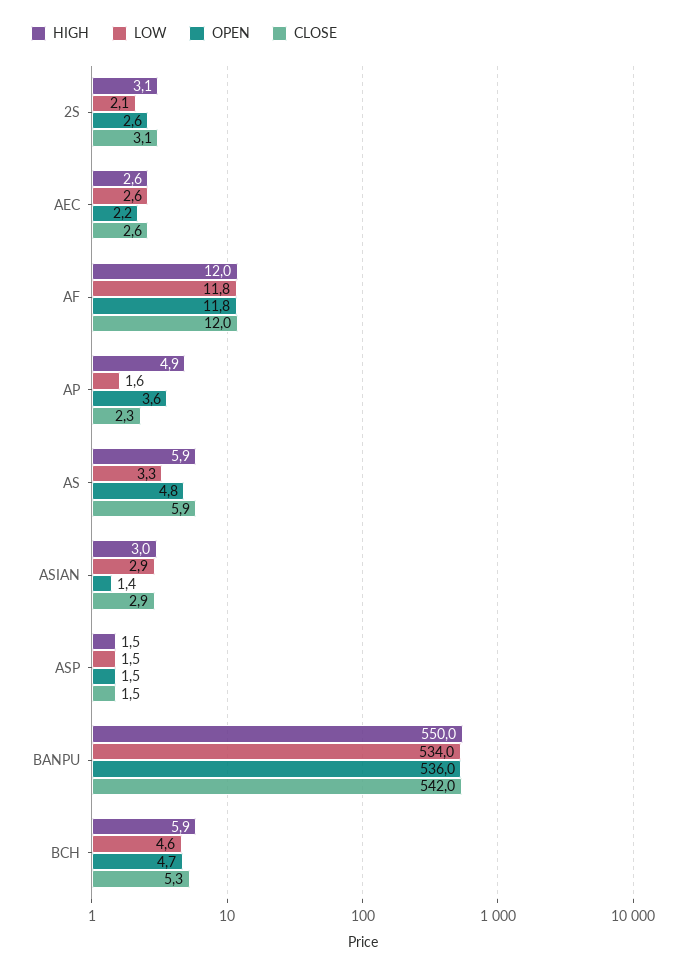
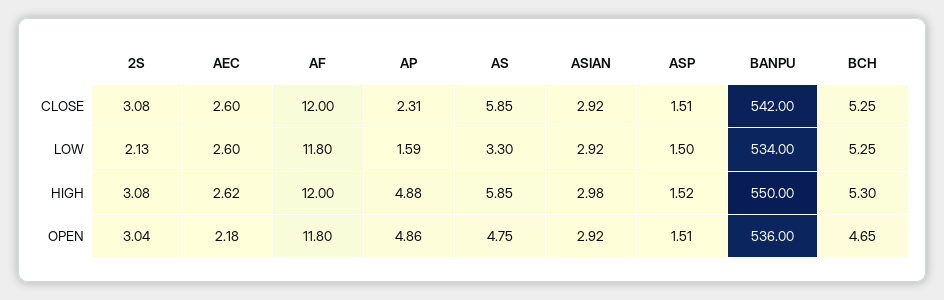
OPEN, 2S: 2.6 -> 3.04
OPEN, AP: 3.6 -> 4.86
OPEN, ASIAN: 1.4 -> 2.92
HIGH, BCH: 5.9 -> 5.3
LOW, BCH: 4.6 -> 5.25

